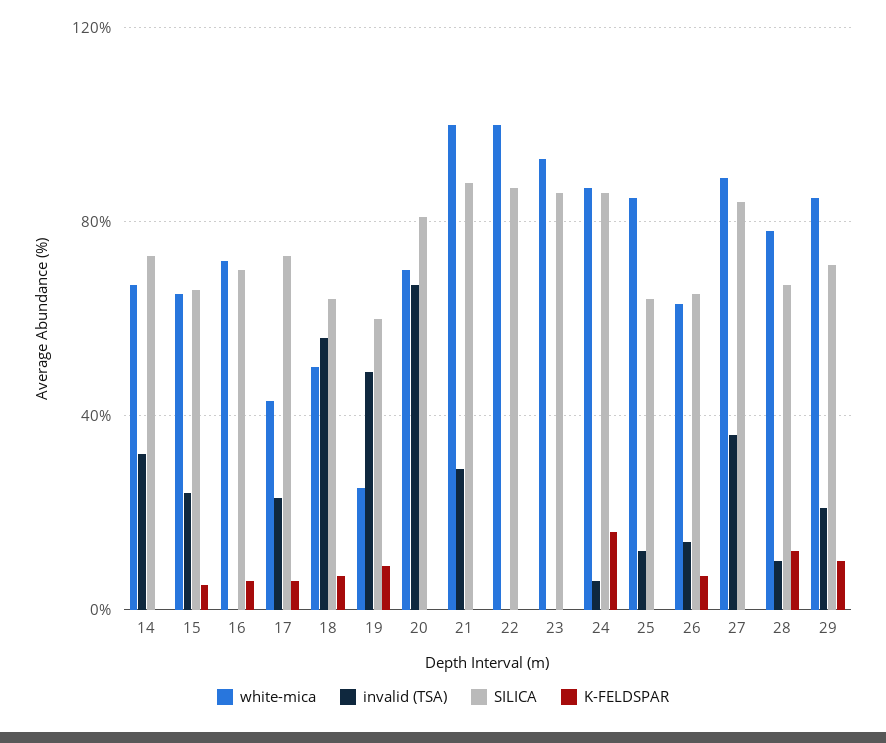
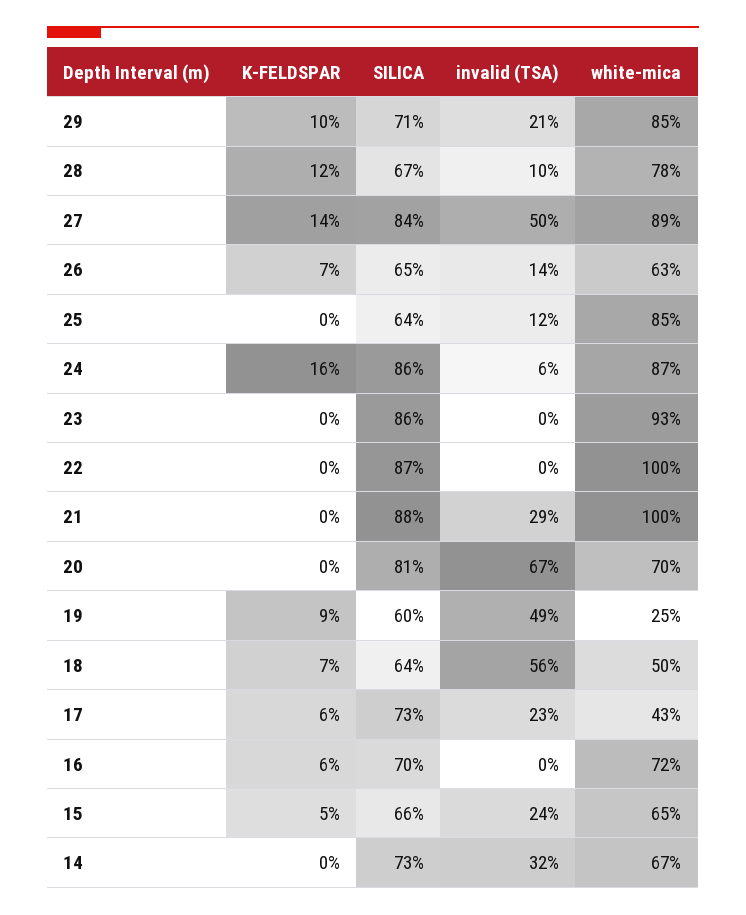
invalid (TSA), 27: 35 -> 50
K-FELDSPAR, 27: 0 -> 14

